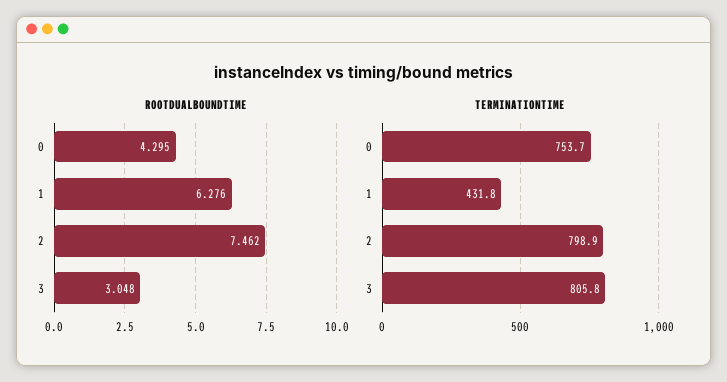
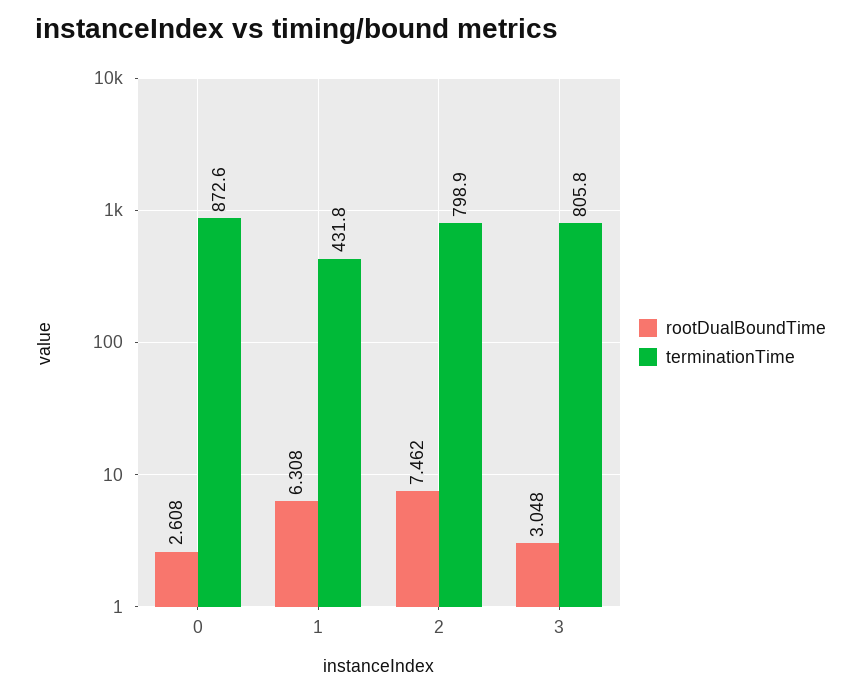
ROOTDUALBOUNDTIME, 0: 4.295 -> 2.608
ROOTDUALBOUNDTIME, 1: 6.276 -> 6.308
TERMINATIONTIME, 0: 753.7 -> 872.6

